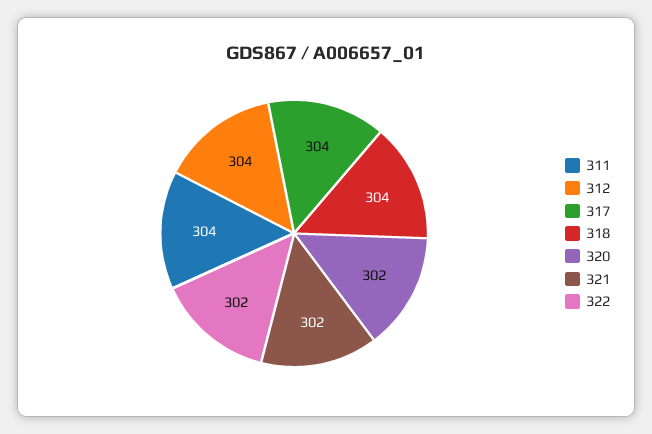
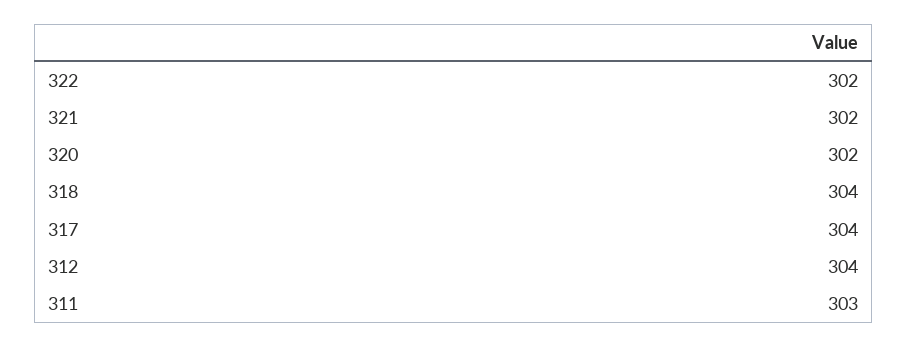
311: 304 -> 303

